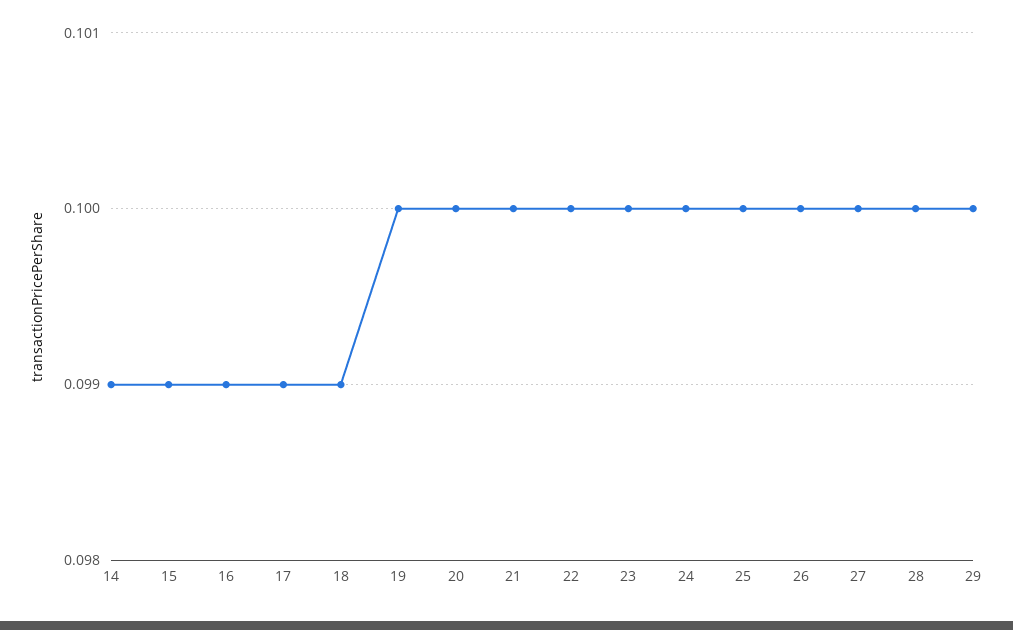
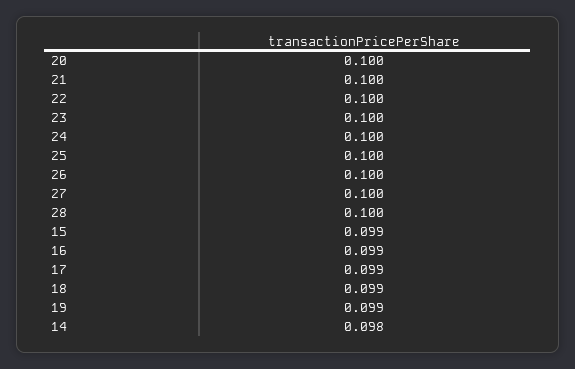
14: 0.099 -> 0.098
19: 0.1 -> 0.099
29: 0.1 -> none

